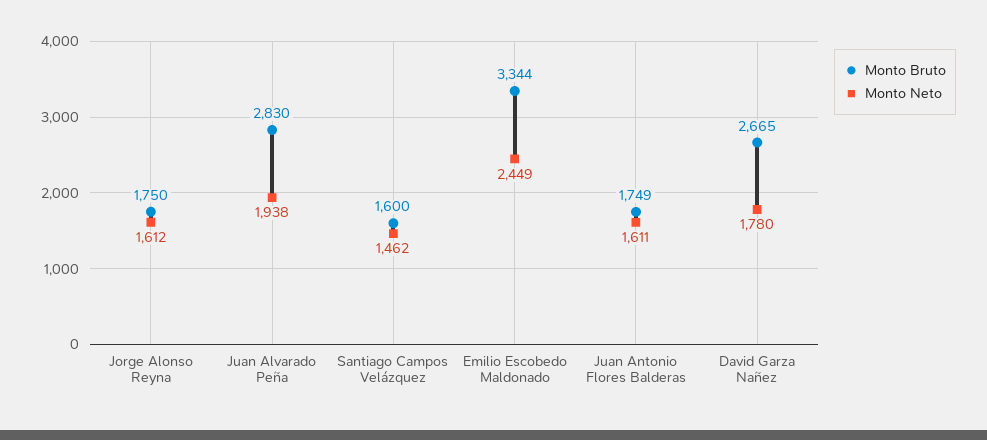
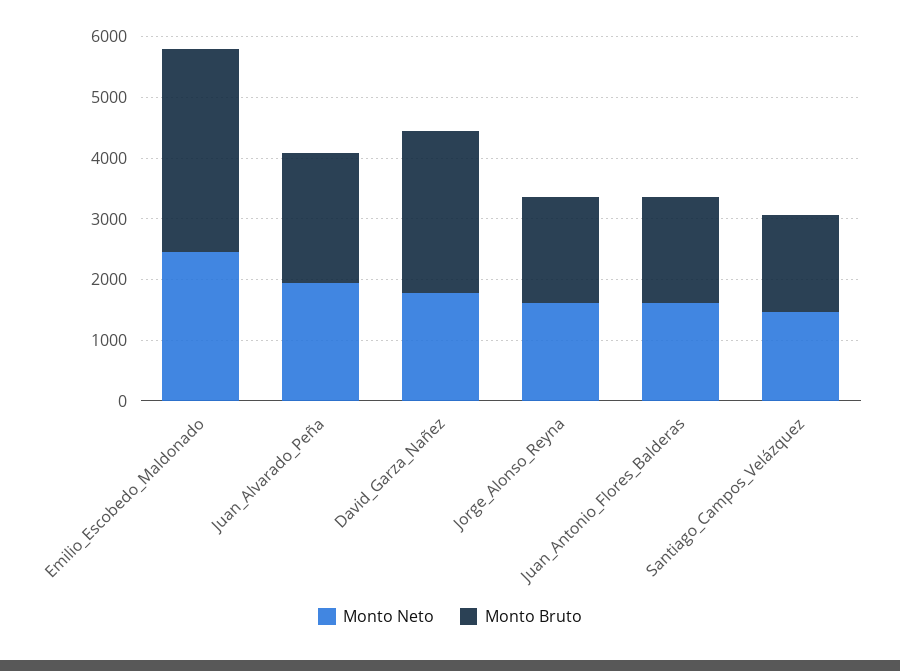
Monto Bruto, Juan Alvarado Peña: 2830 -> 2200

